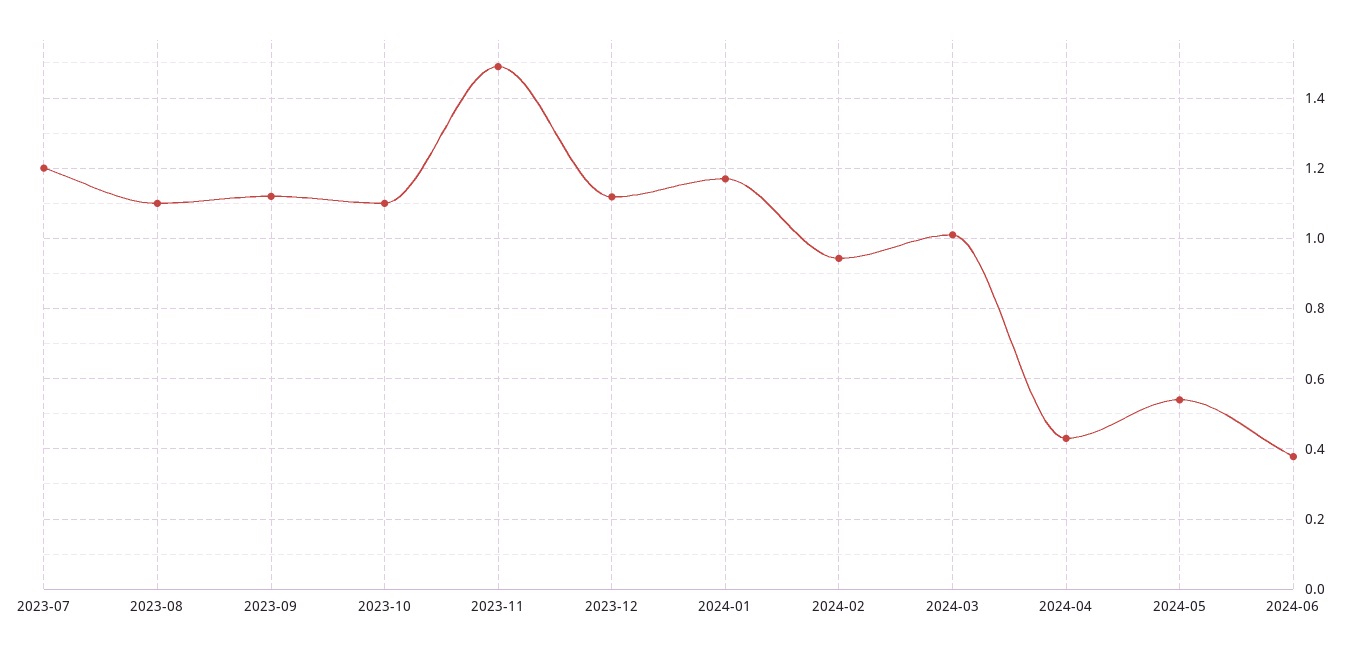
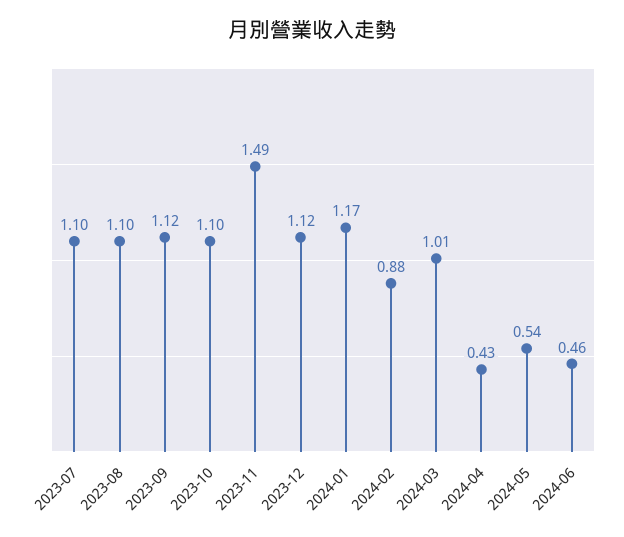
2023-07: 1.2 -> 1.1
2024-02: 0.94 -> 0.88
2024-06: 0.38 -> 0.46

